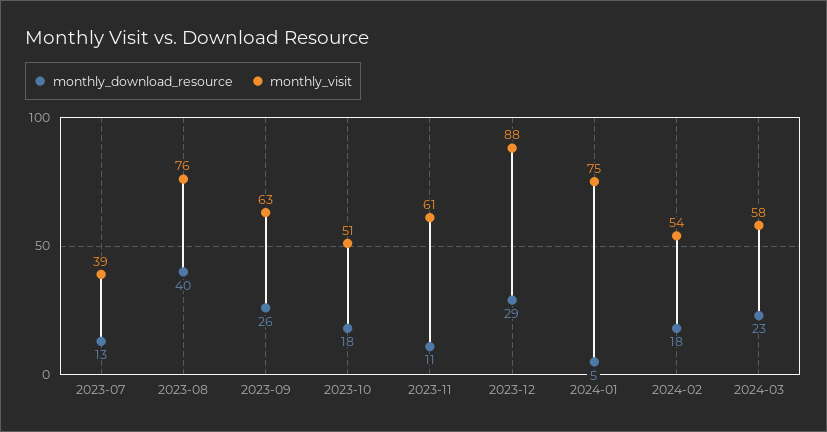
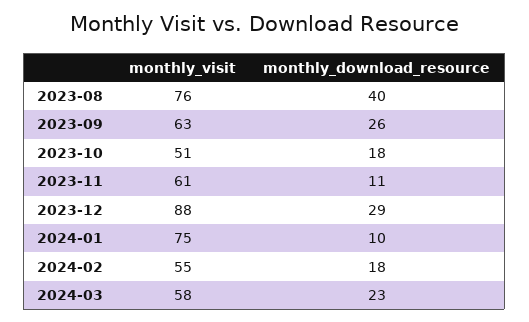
monthly_download_resource, 2023-07: 13 -> none
monthly_visit, 2023-07: 39 -> none
monthly_download_resource, 2024-01: 5 -> 10
monthly_visit, 2024-02: 54 -> 55

